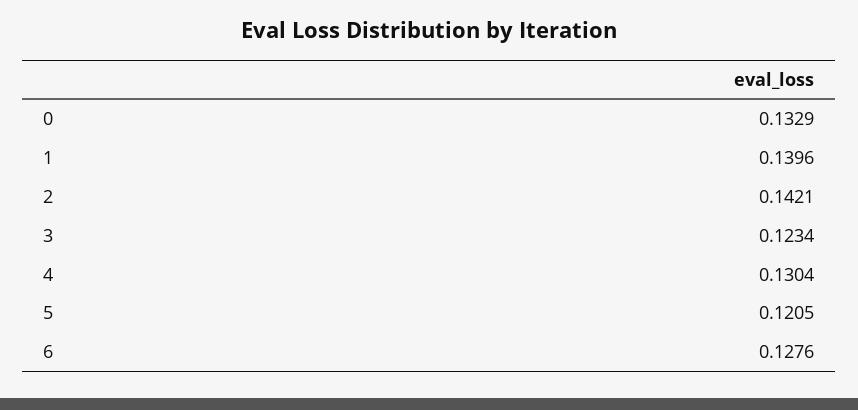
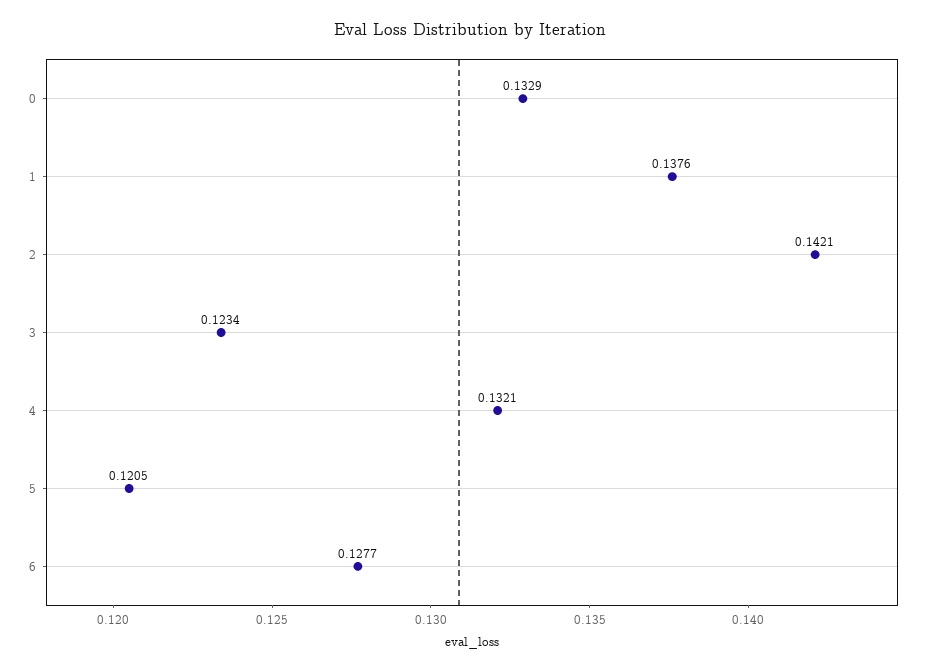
1: 0.1396 -> 0.1376
4: 0.1304 -> 0.1321
6: 0.1276 -> 0.1277

